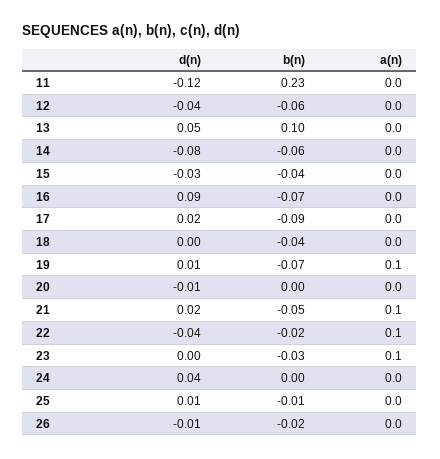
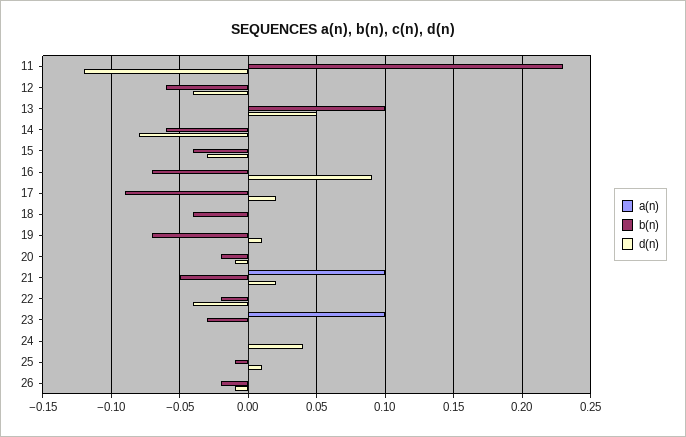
a(n), 19: 0.1 -> 0
b(n), 20: 0 -> -0.02
a(n), 22: 0.1 -> 0

